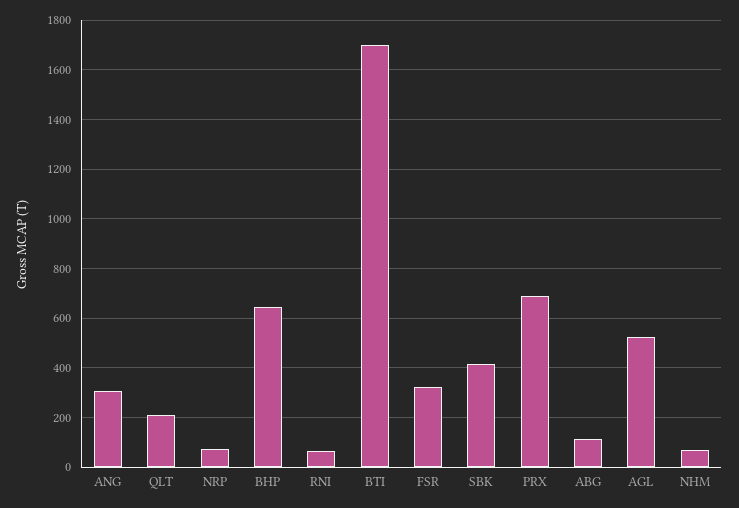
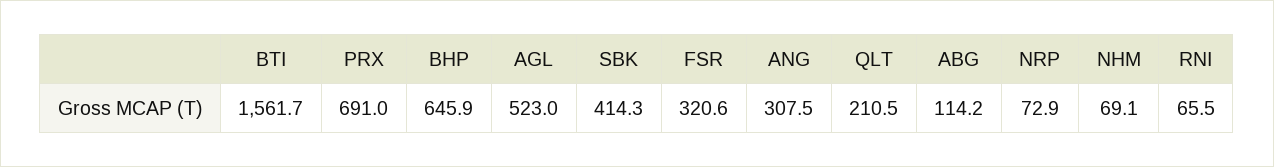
BTI: 1700 -> 1561.7

